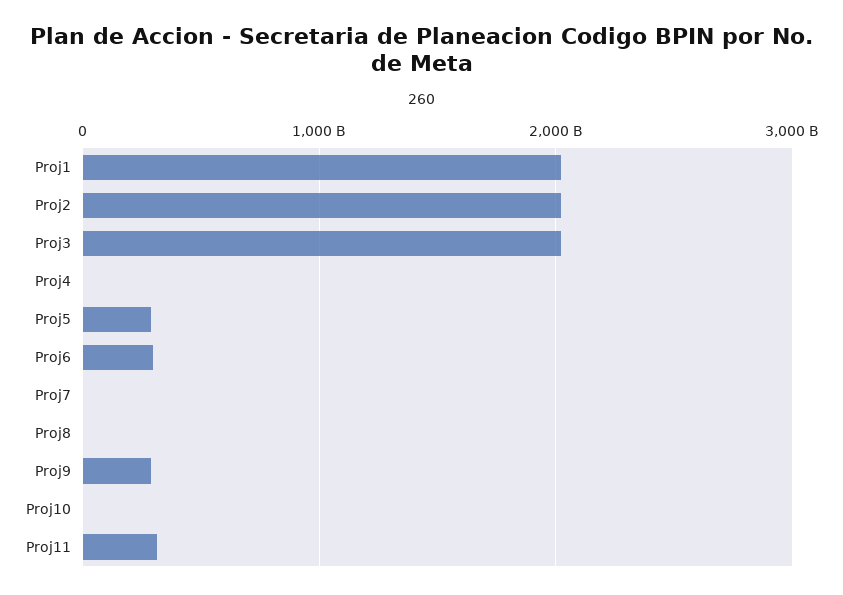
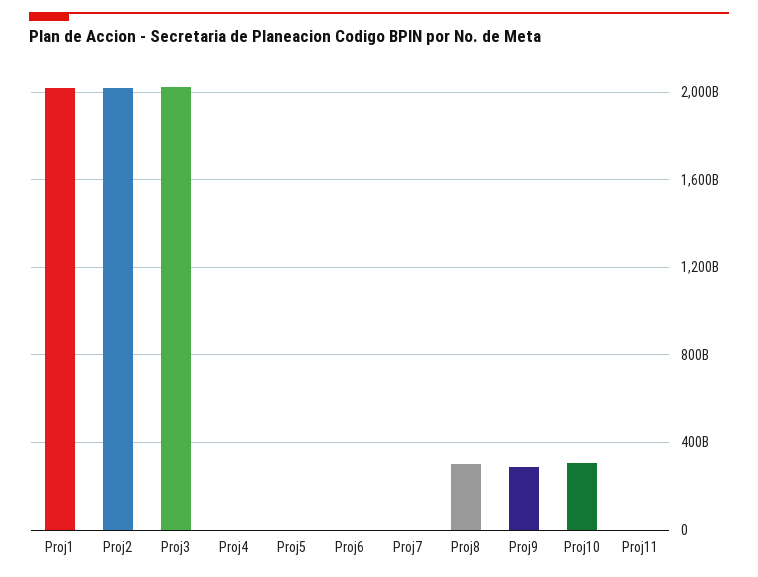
Proj5: 300000000000 -> 0
Proj6: 300000000000 -> 0
Proj8: 0 -> 300000000000
Proj10: 0 -> 300000000000
Proj11: 300000000000 -> 0

